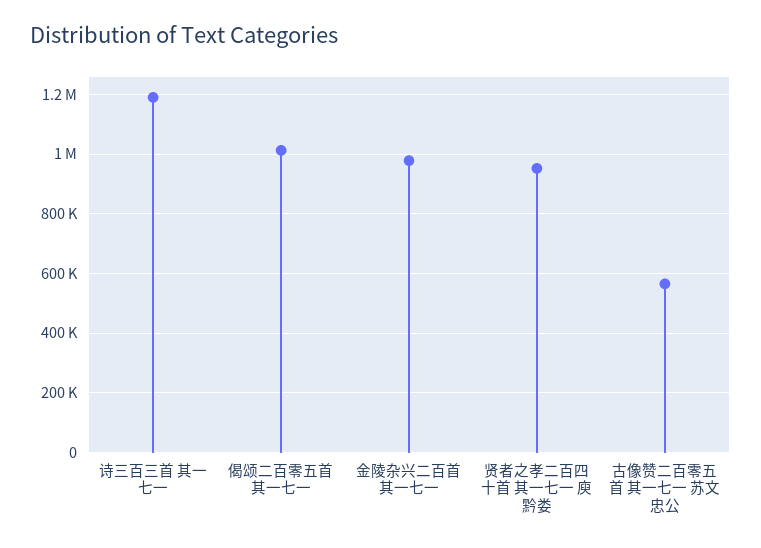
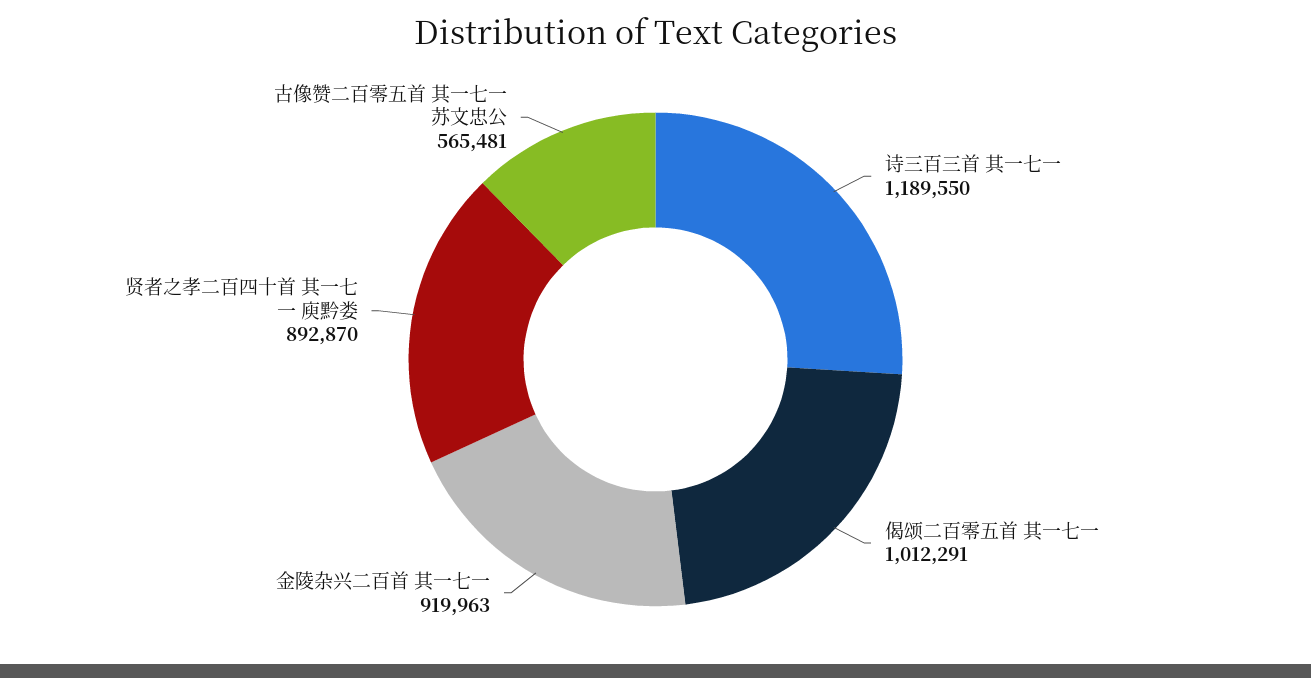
金陵杂兴二百首 其一七一: 975000 -> 919963
贤者之孝二百四十首 其一七一 庾黔娄: 950000 -> 892870

